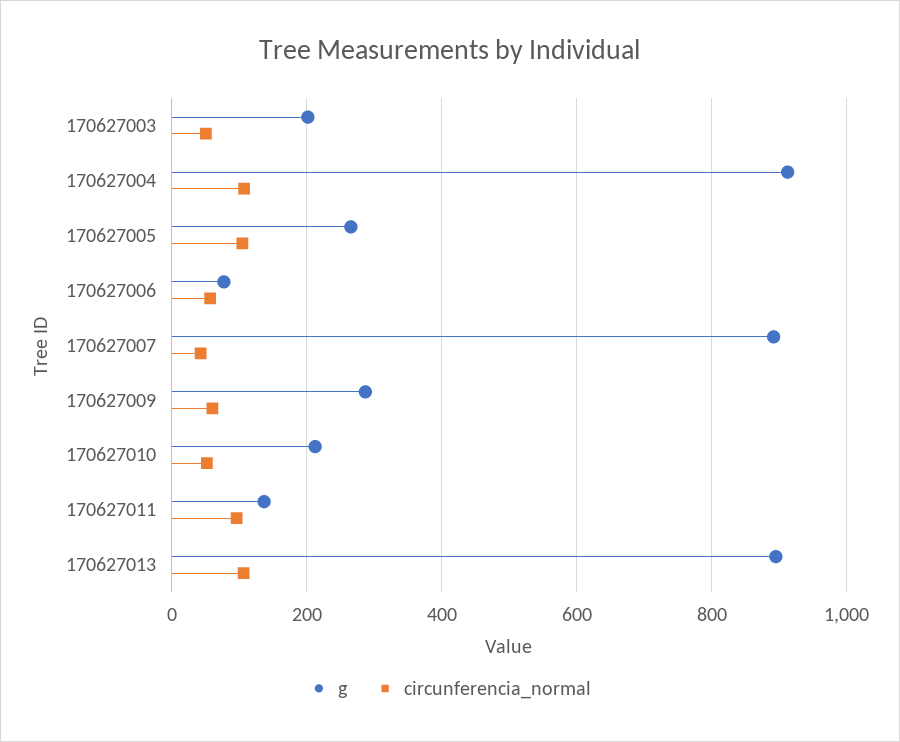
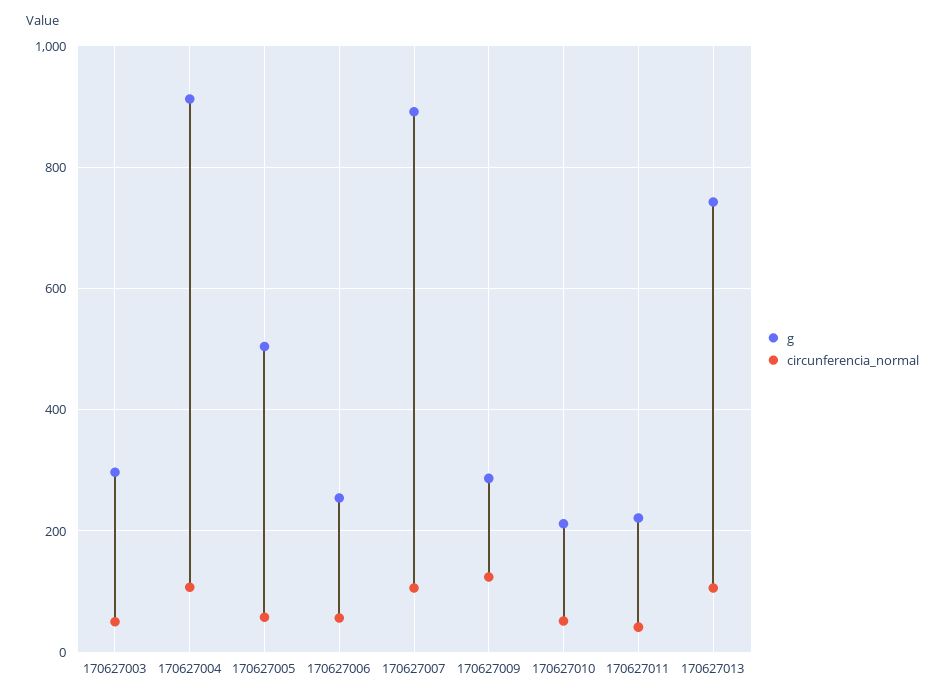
g, 170627003: 200 -> 300
g, 170627005: 260 -> 500
circunferencia_normal, 170627005: 100 -> 60
g, 170627006: 80 -> 260
circunferencia_normal, 170627007: 40 -> 100
circunferencia_normal, 170627009: 60 -> 120
g, 170627011: 140 -> 220
circunferencia_normal, 170627011: 100 -> 40
g, 170627013: 900 -> 740

